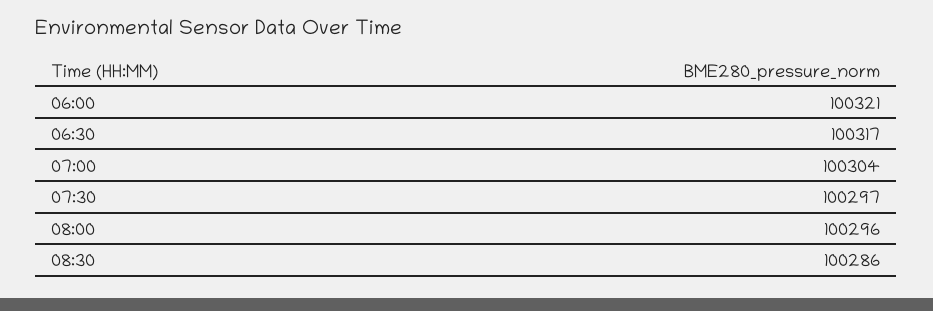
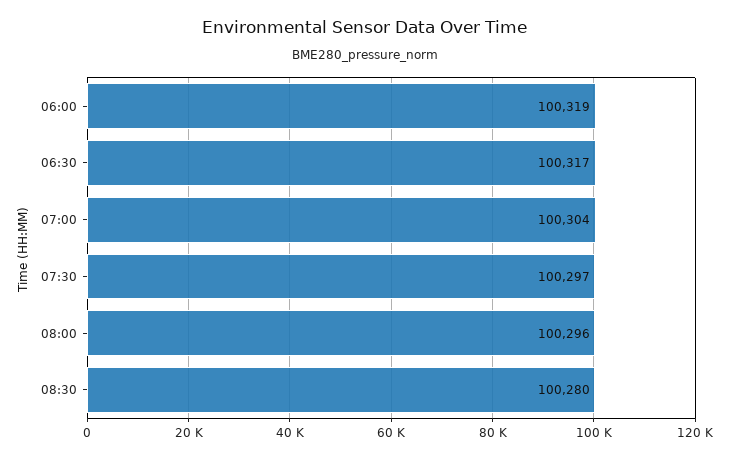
06:00: 100321 -> 100319
08:30: 100286 -> 100280

